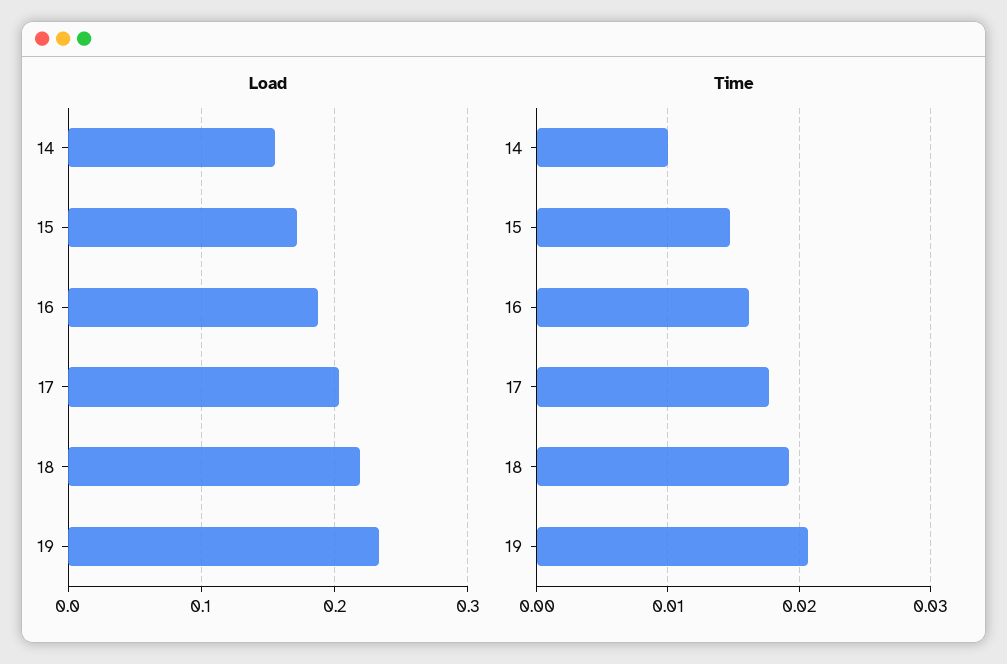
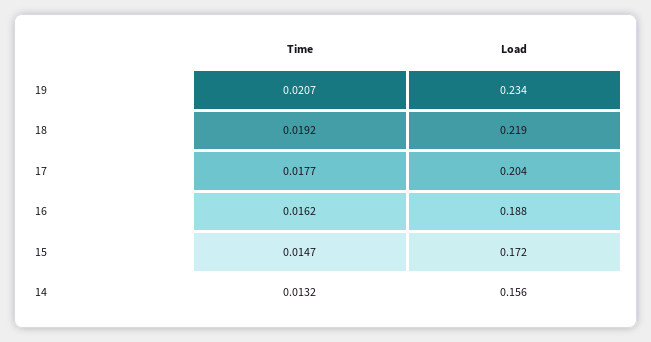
Time, 14: 0.01 -> 0.0132

